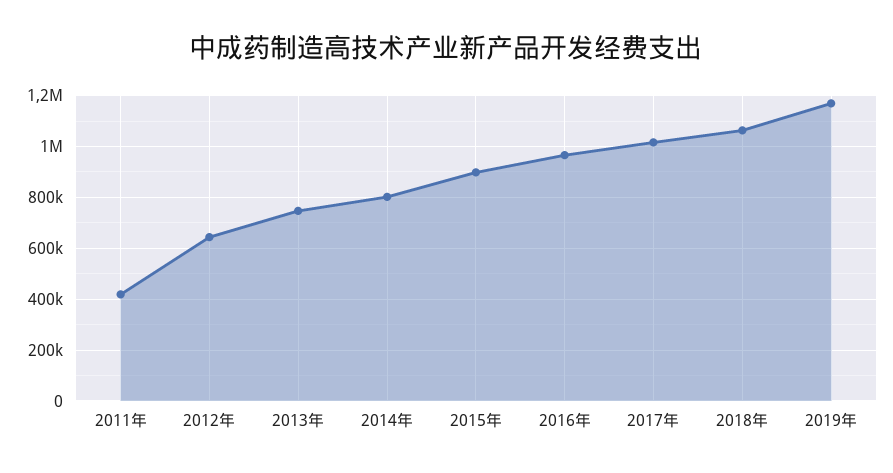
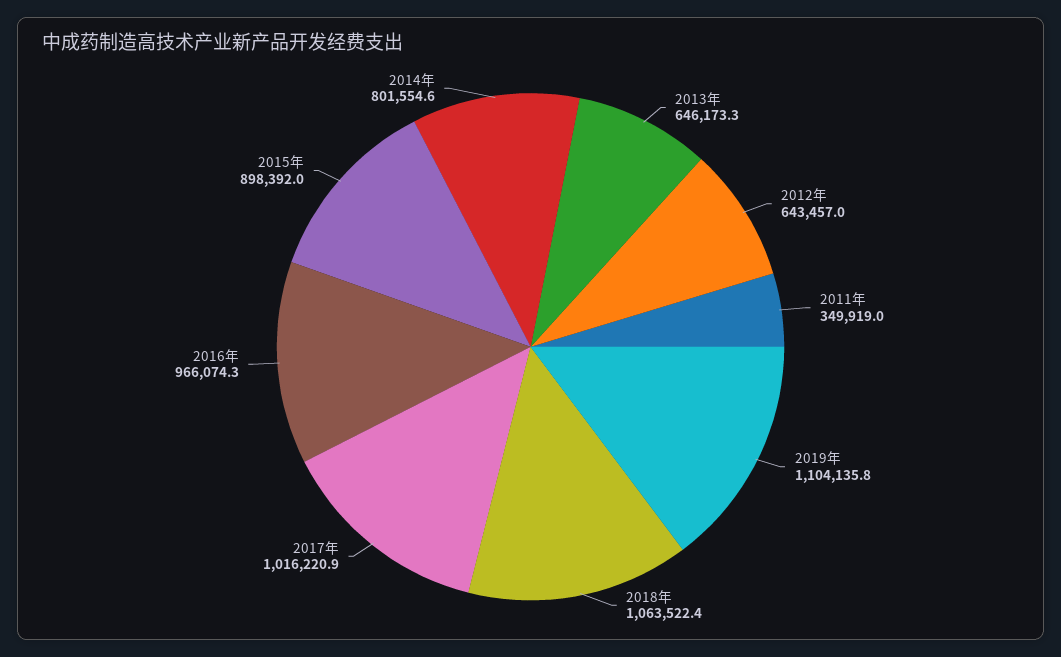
2011年: 425000 -> 349919
2013年: 750000 -> 646173.3
2019年: 1175000 -> 1104135.8

